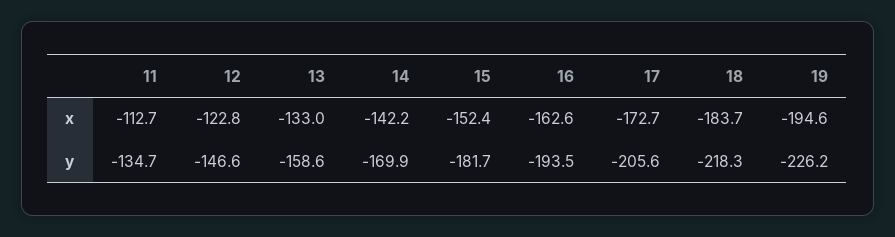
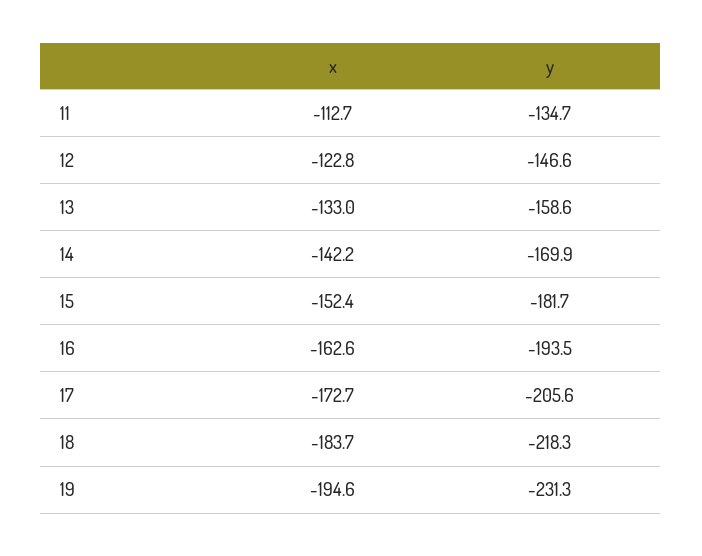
19, y: -226.2 -> -231.3

